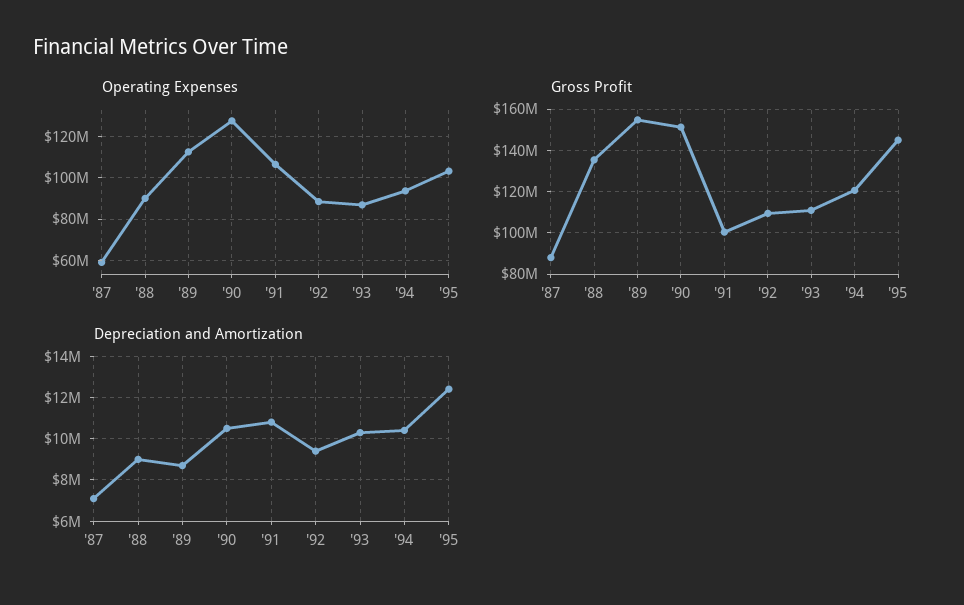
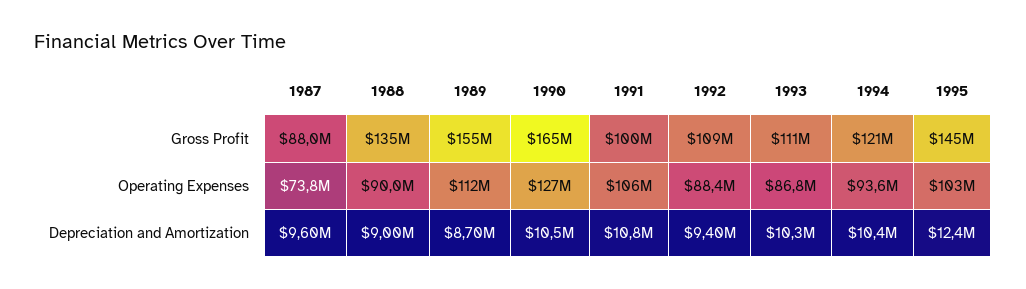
Operating Expenses, '87: 60000000 -> 73800000
Gross Profit, '90: 150000000 -> 165000000
Depreciation and Amortization, '87: 7000000 -> 9600000

